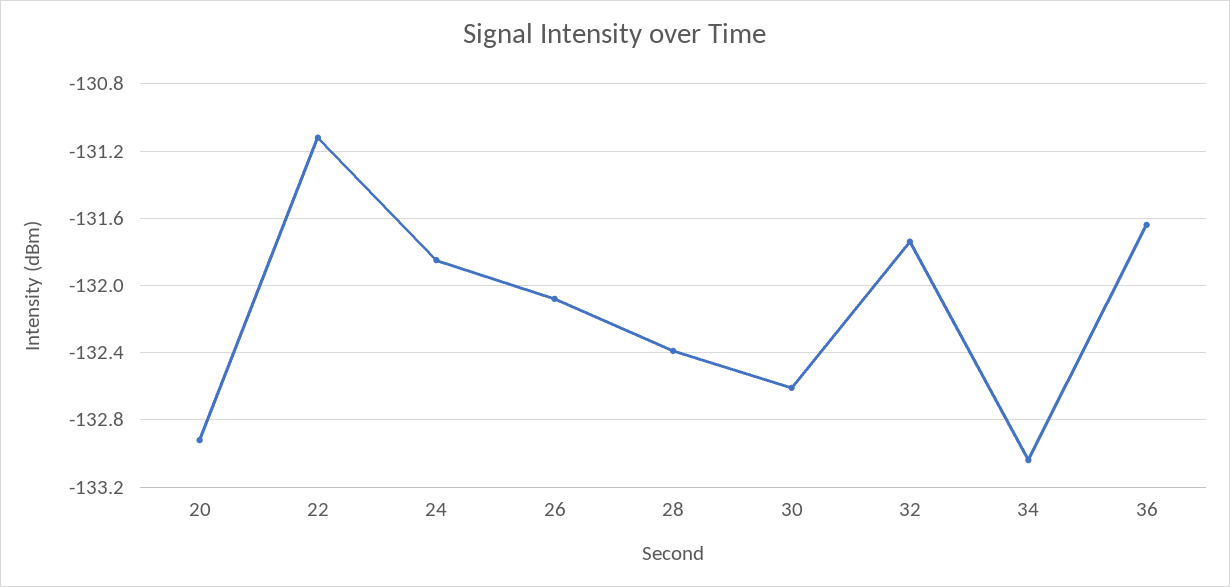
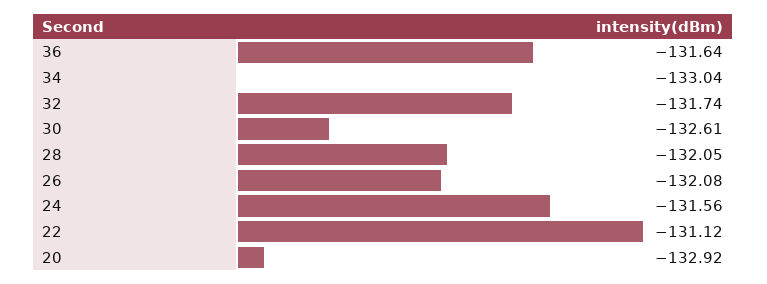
24: -131.85 -> -131.56
28: -132.4 -> -132.05

